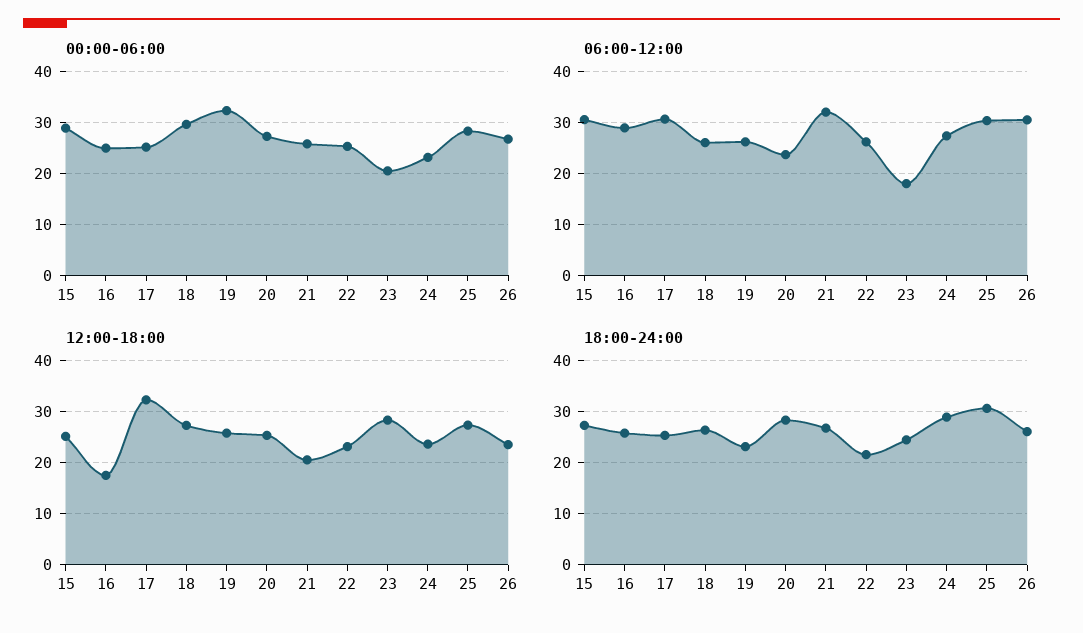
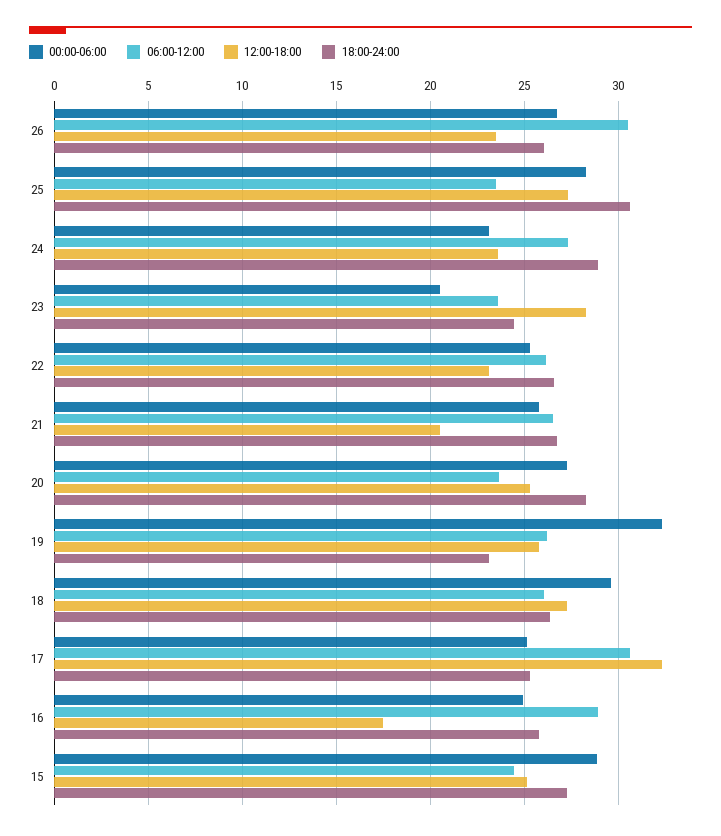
06:00-12:00, 15: 30 -> 24.5
06:00-12:00, 21: 32 -> 26.5
06:00-12:00, 23: 18 -> 23.5
06:00-12:00, 25: 30 -> 23.5
18:00-24:00, 22: 22 -> 26.5

